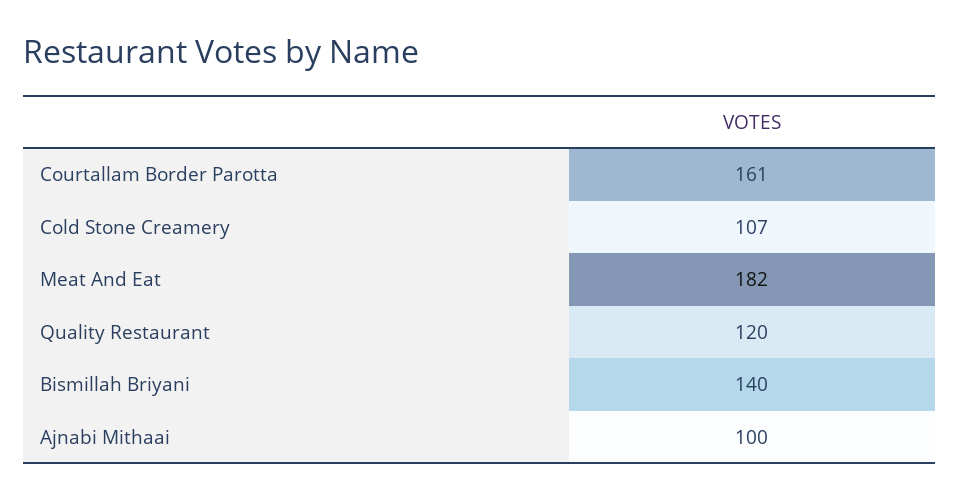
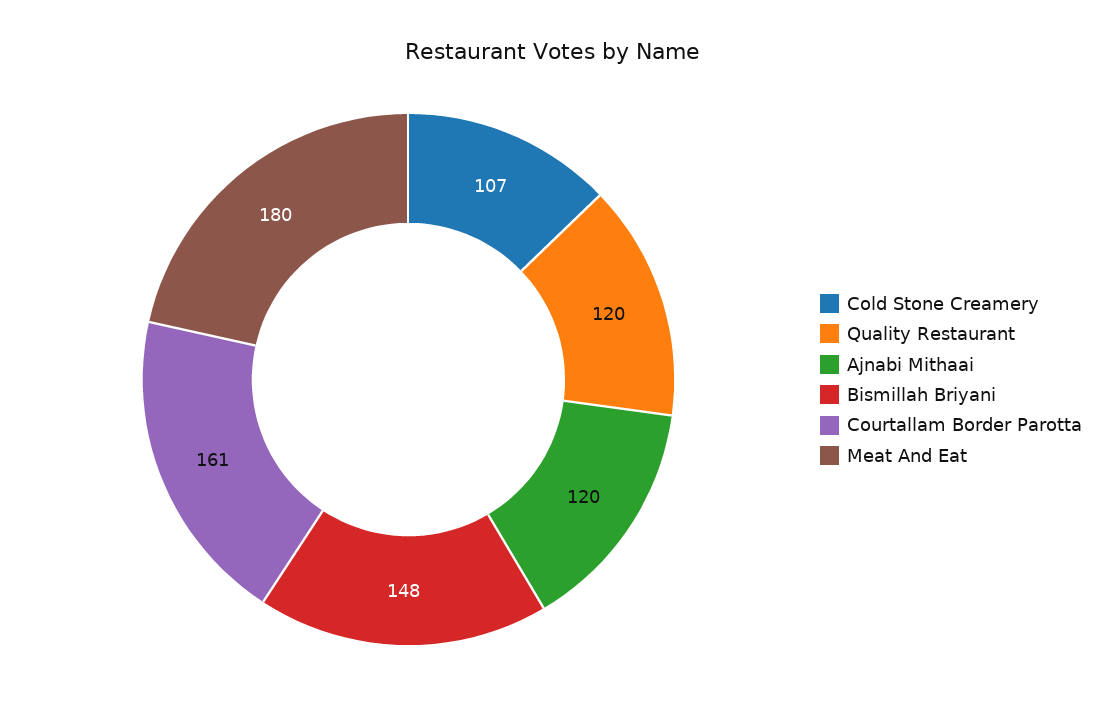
Meat And Eat: 182 -> 180
Bismillah Briyani: 140 -> 148
Ajnabi Mithaai: 100 -> 120

